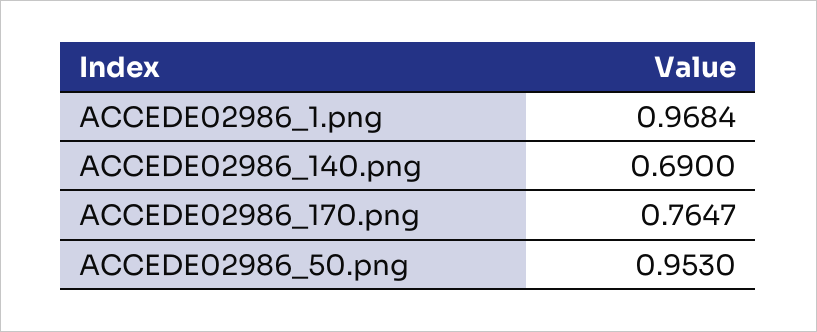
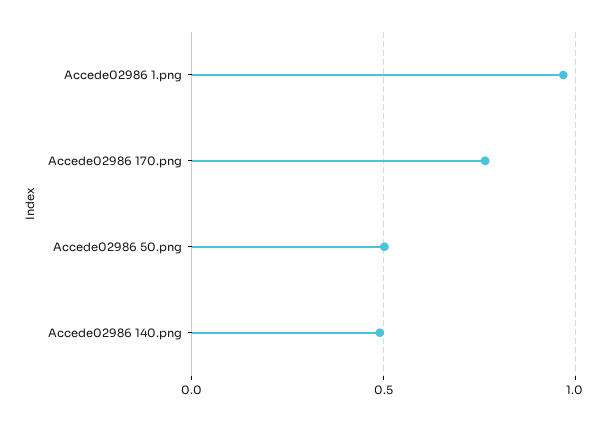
ACCEDE02986_140.png: 0.69 -> 0.5
ACCEDE02986_50.png: 0.953 -> 0.5

